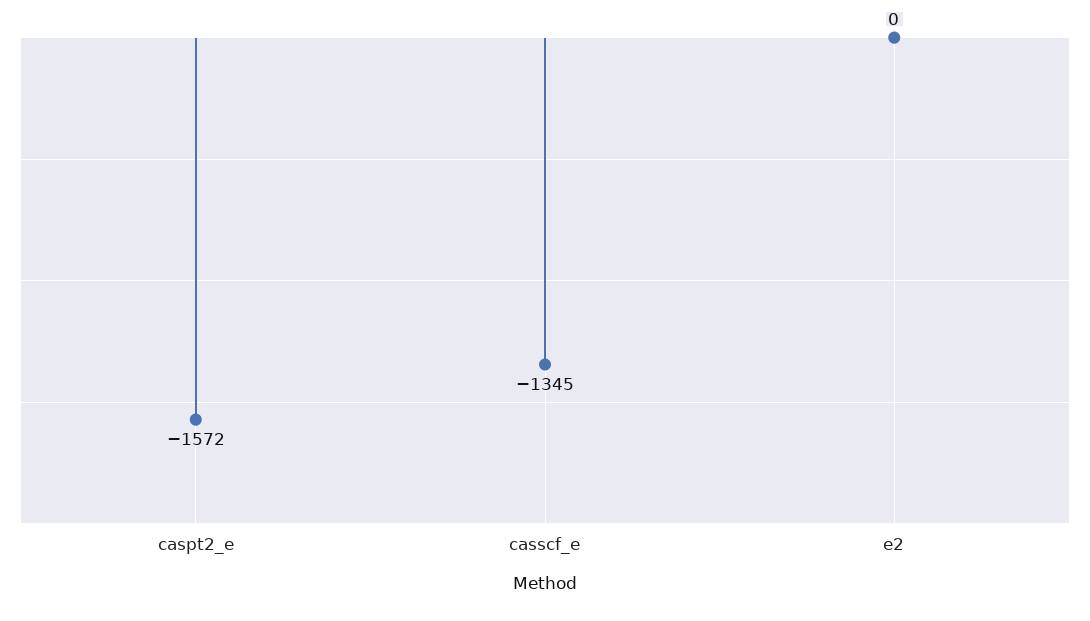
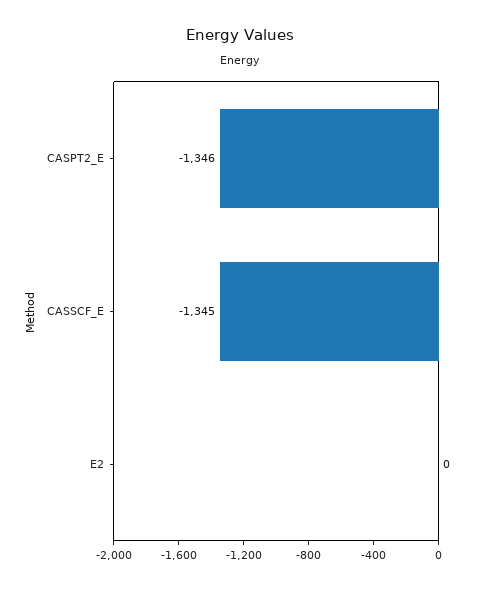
caspt2_e: -1572 -> -1346

